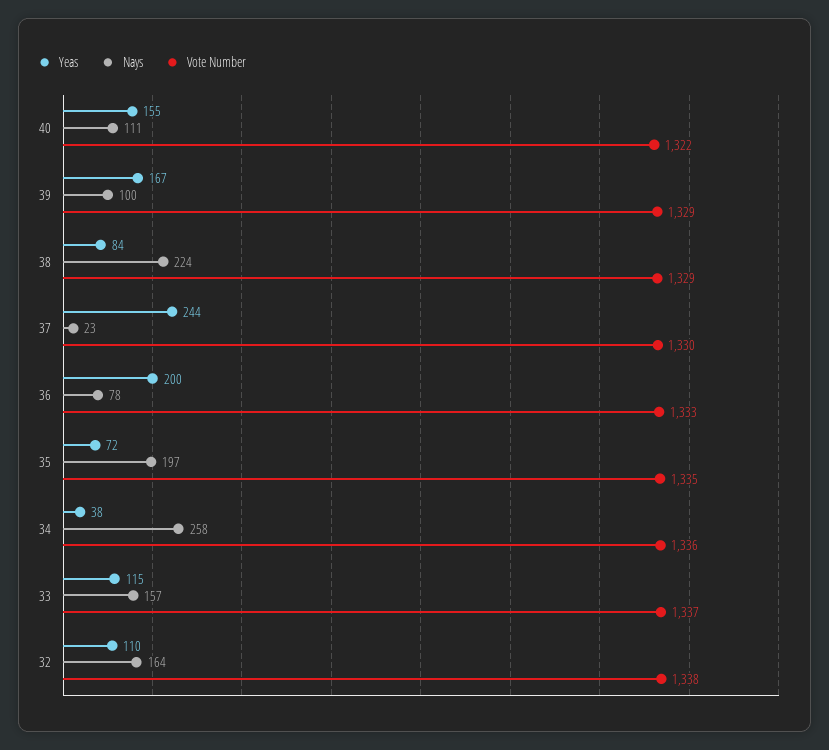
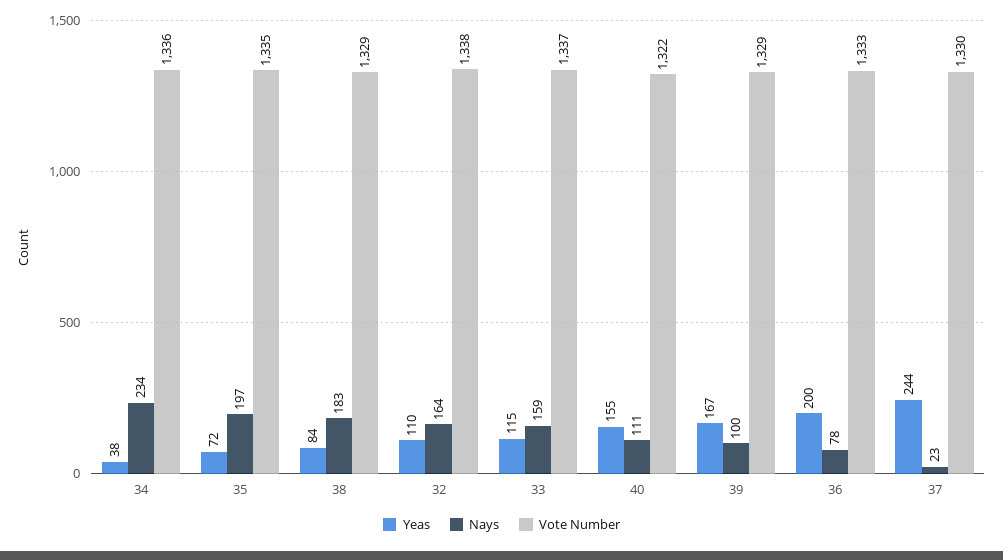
Nays, 38: 224 -> 183
Nays, 34: 258 -> 234
Nays, 33: 157 -> 159

